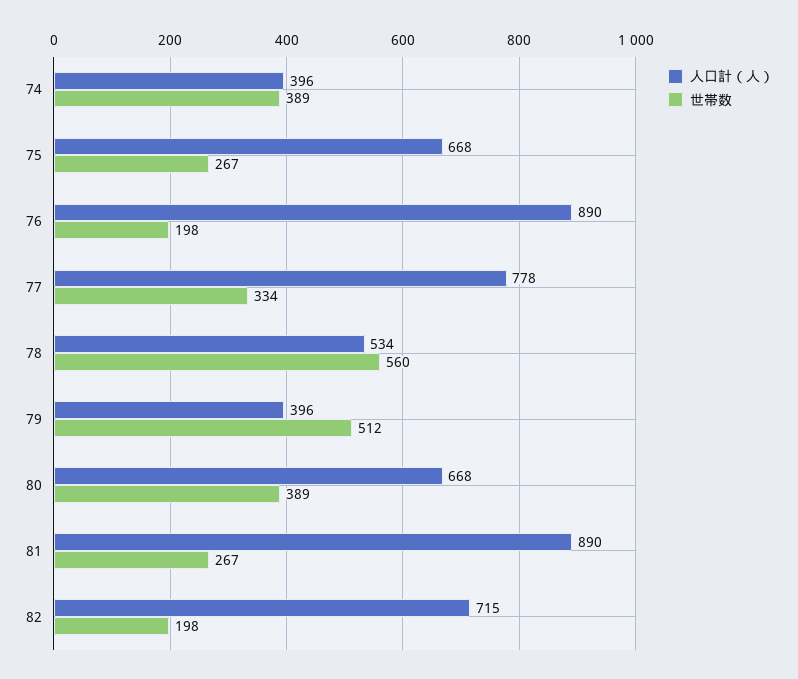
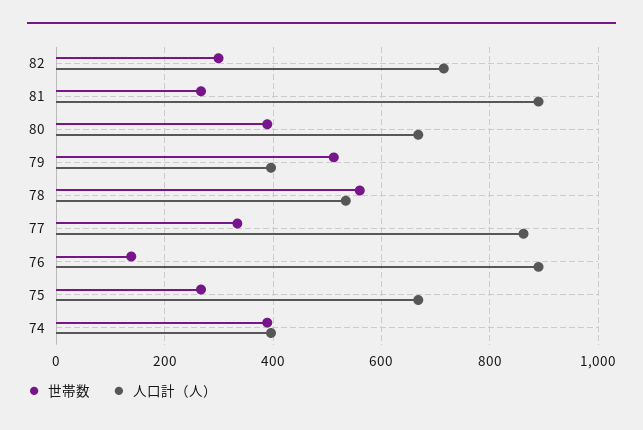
世帯数, 76: 198 -> 140
人口計（人）, 77: 778 -> 860
世帯数, 82: 198 -> 300

